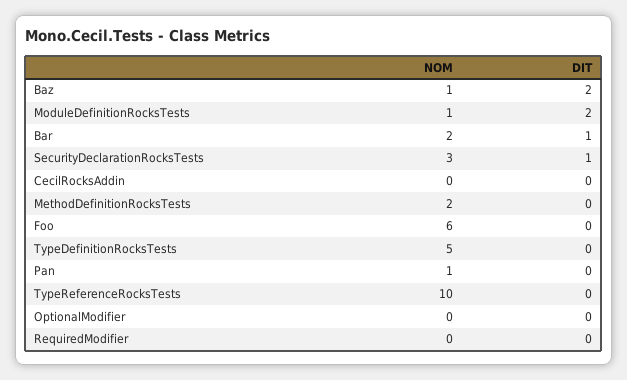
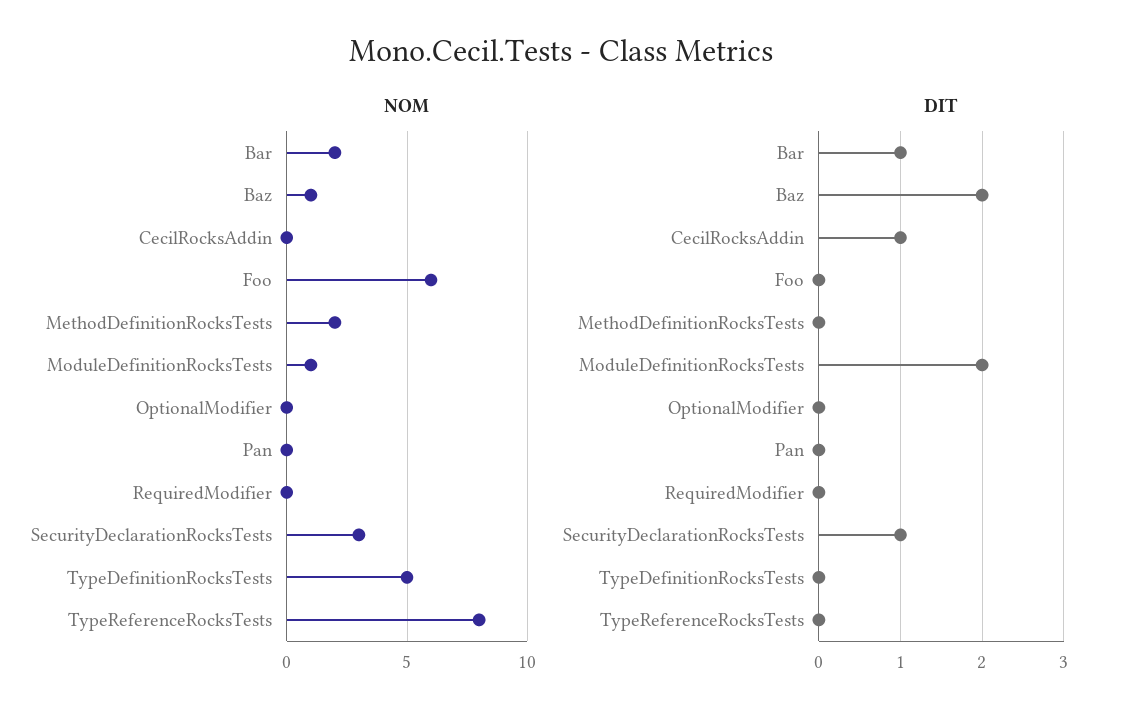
DIT, CecilRocksAddin: 0 -> 1
NOM, Pan: 1 -> 0
NOM, TypeReferenceRocksTests: 10 -> 8

